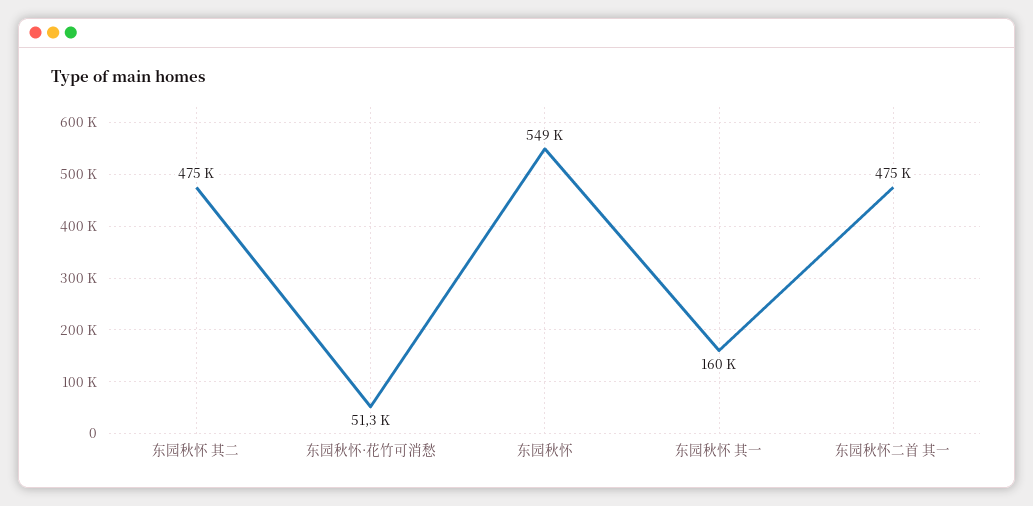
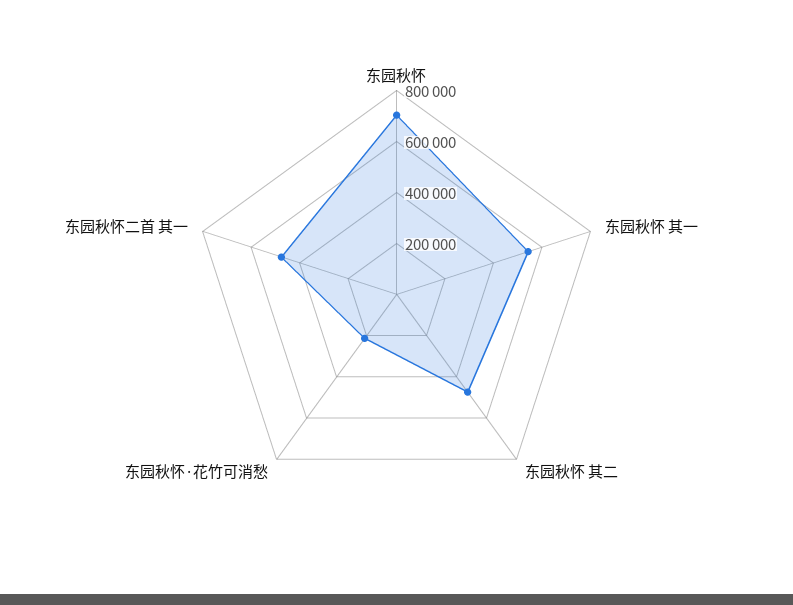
东园秋怀·花竹可消愁: 51300 -> 200000
东园秋怀: 549000 -> 700000
东园秋怀 其一: 160000 -> 550000

